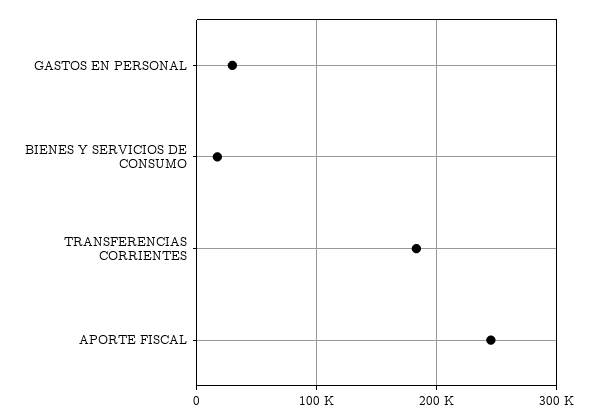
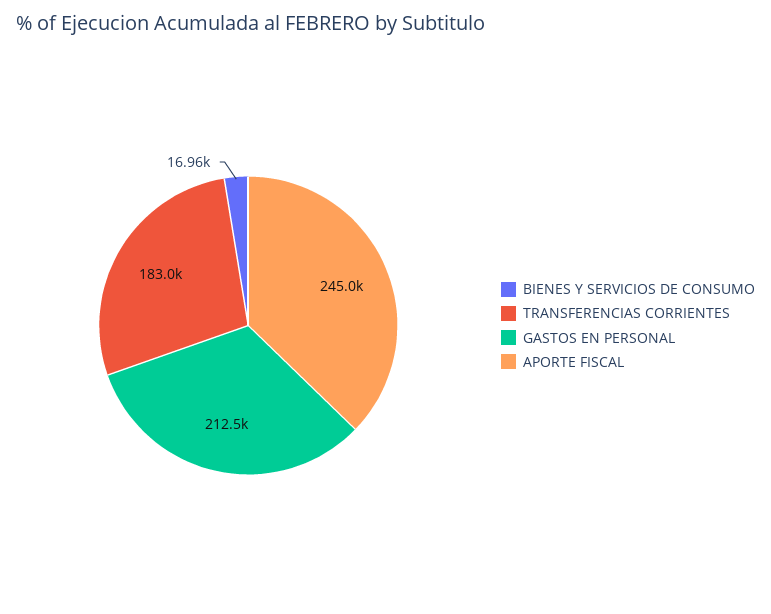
GASTOS EN PERSONAL: 30000 -> 212500

